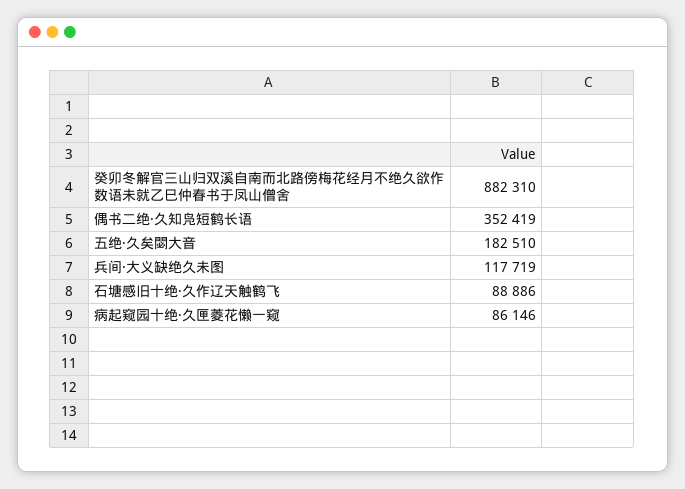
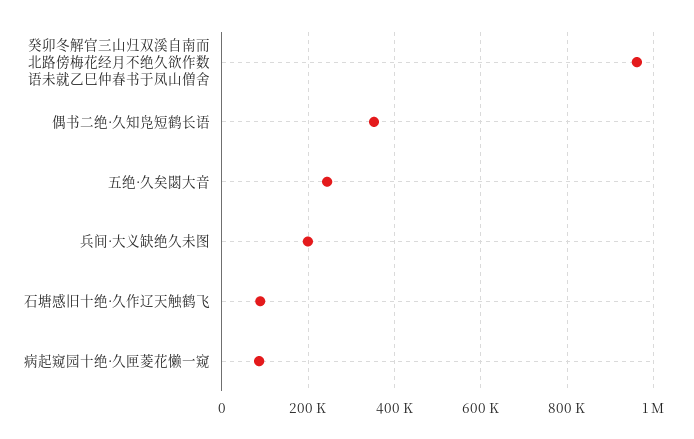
癸卯冬解官三山归双溪自南而北路傍梅花经月不绝久欲作数语未就乙巳仲春书于凤山僧舍: 882310 -> 960000
五绝·久矣閟大音: 182510 -> 240000
兵间·大义缺绝久未图: 117719 -> 200000

